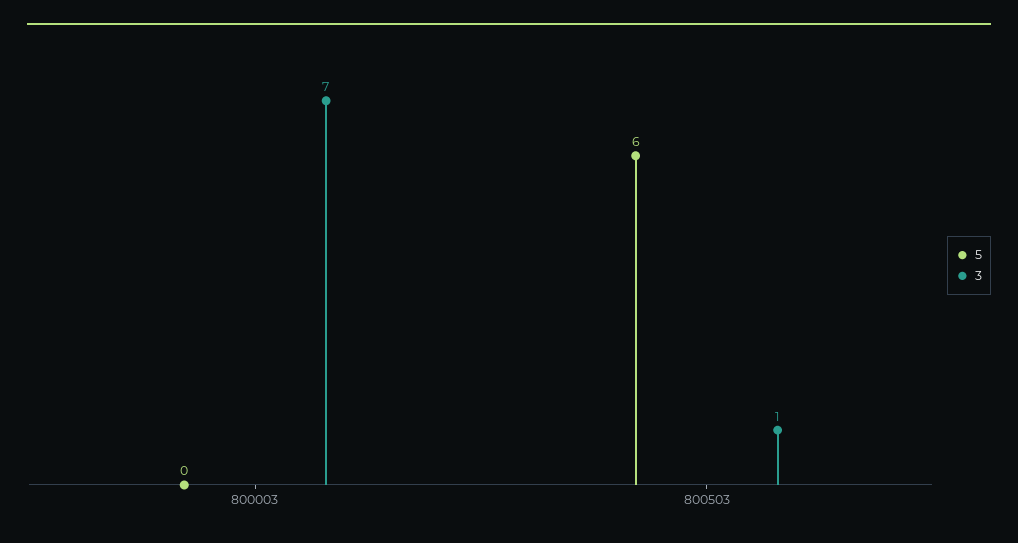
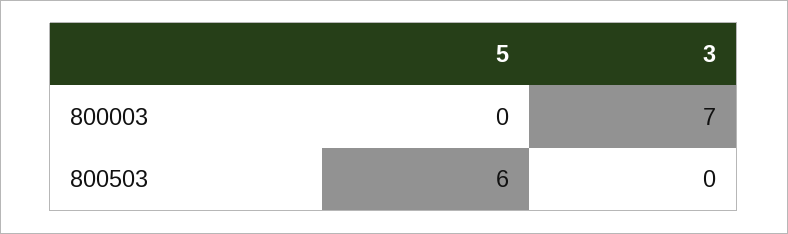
3, 800503: 1 -> 0

